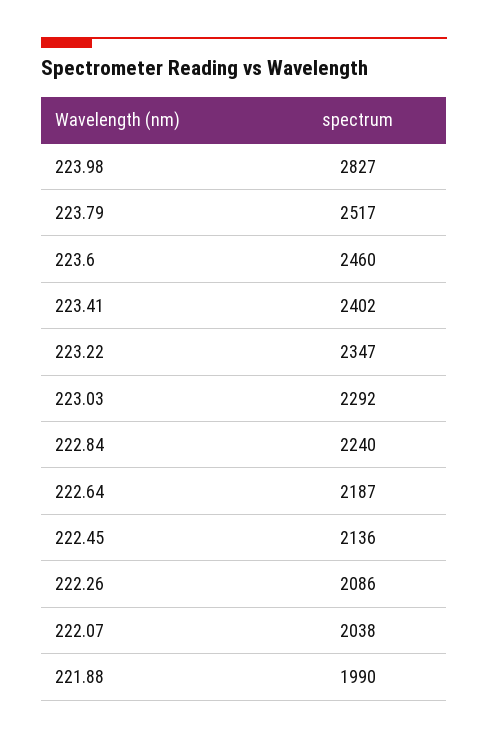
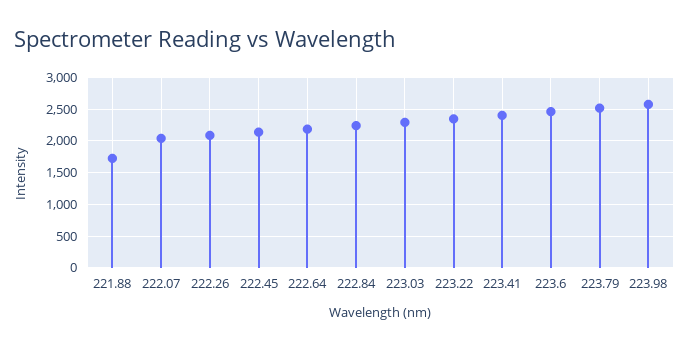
223.98: 2827 -> 2600
221.88: 1990 -> 1700

